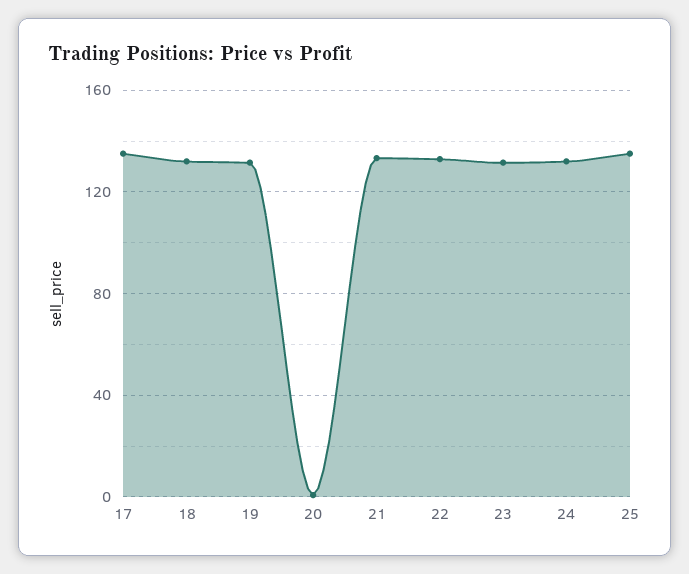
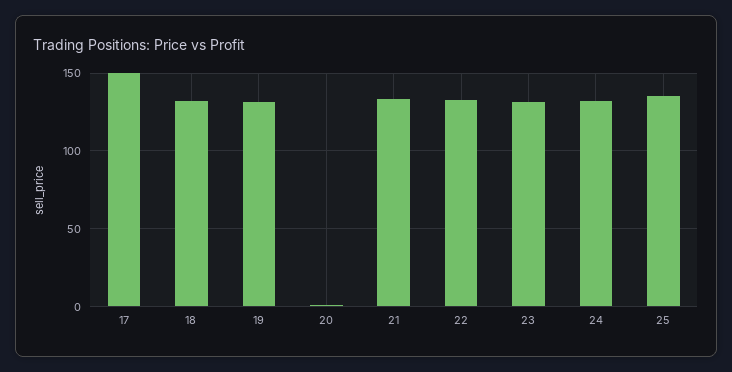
17: 135 -> 150

